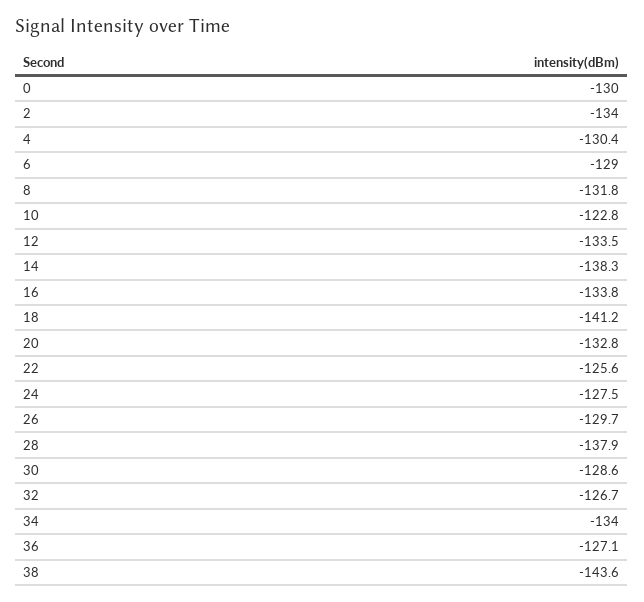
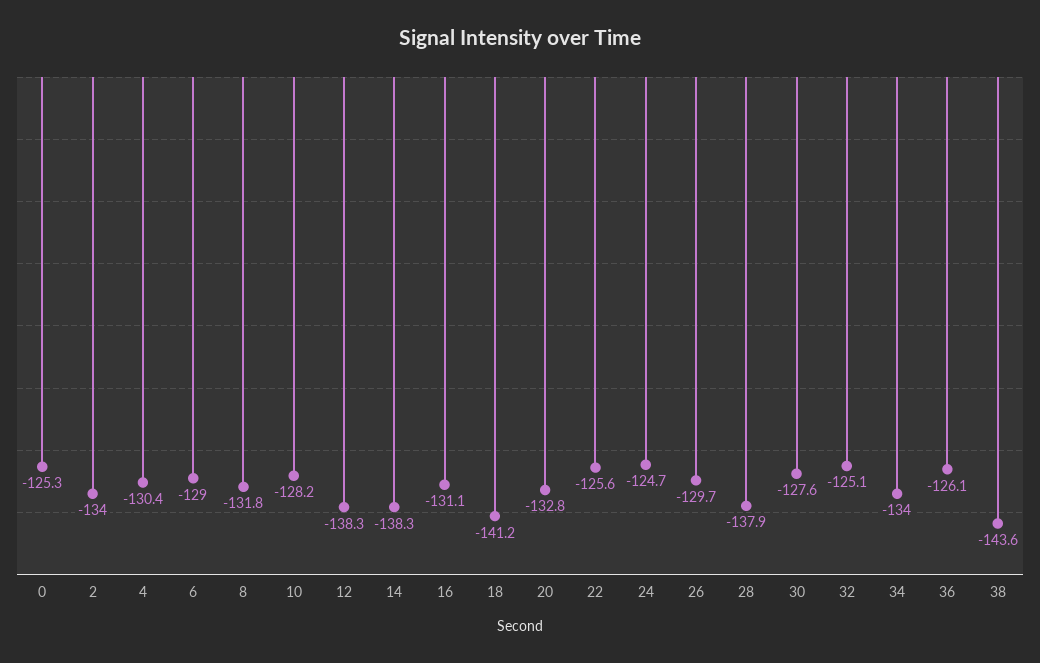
0: -130 -> -125.3
10: -122.8 -> -128.2
12: -133.5 -> -138.3
16: -133.8 -> -131.1
24: -127.5 -> -124.7
30: -128.6 -> -127.6
32: -126.7 -> -125.1
36: -127.1 -> -126.1

